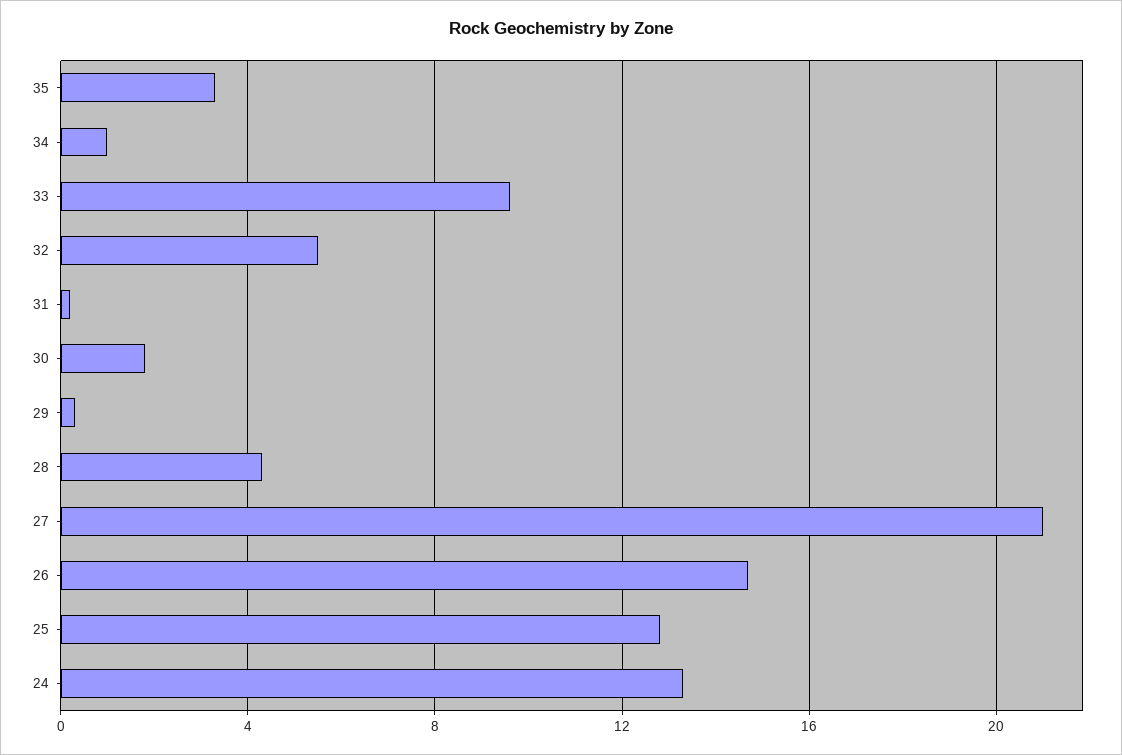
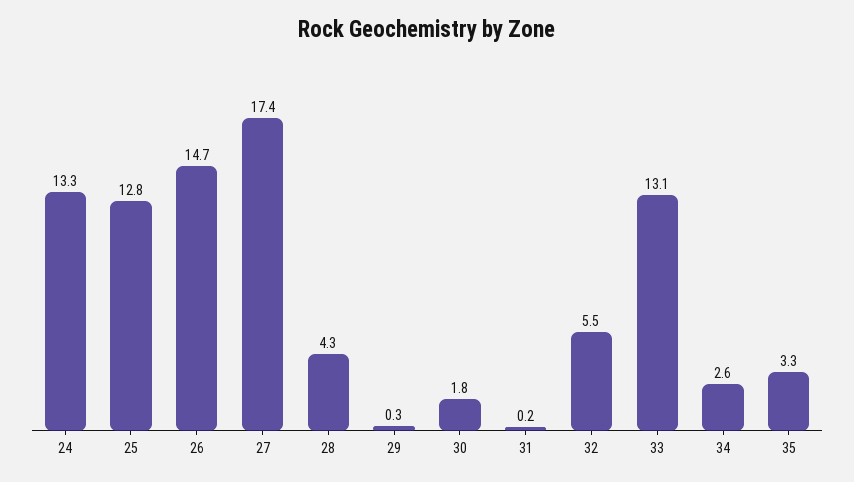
34: 1 -> 2.6
33: 9.5 -> 13.1
27: 21 -> 17.4

